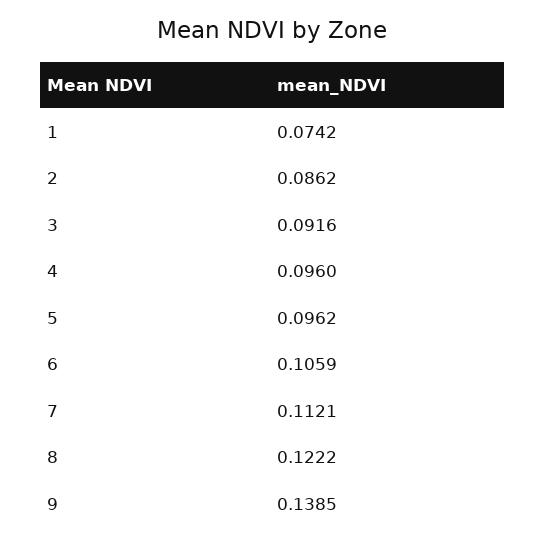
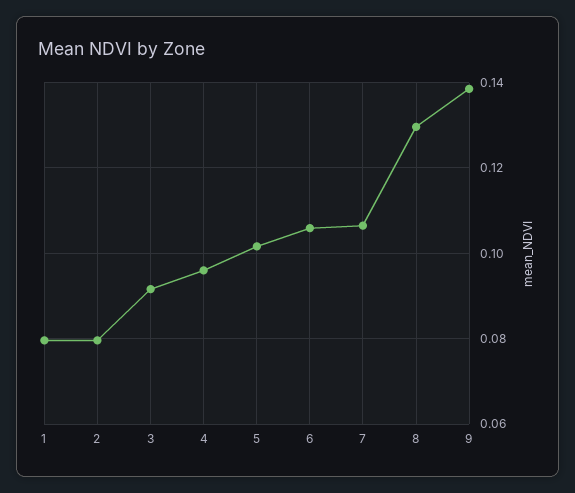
1: 0.0742 -> 0.08
2: 0.0862 -> 0.08
5: 0.0962 -> 0.102
7: 0.1121 -> 0.106
8: 0.1222 -> 0.13

